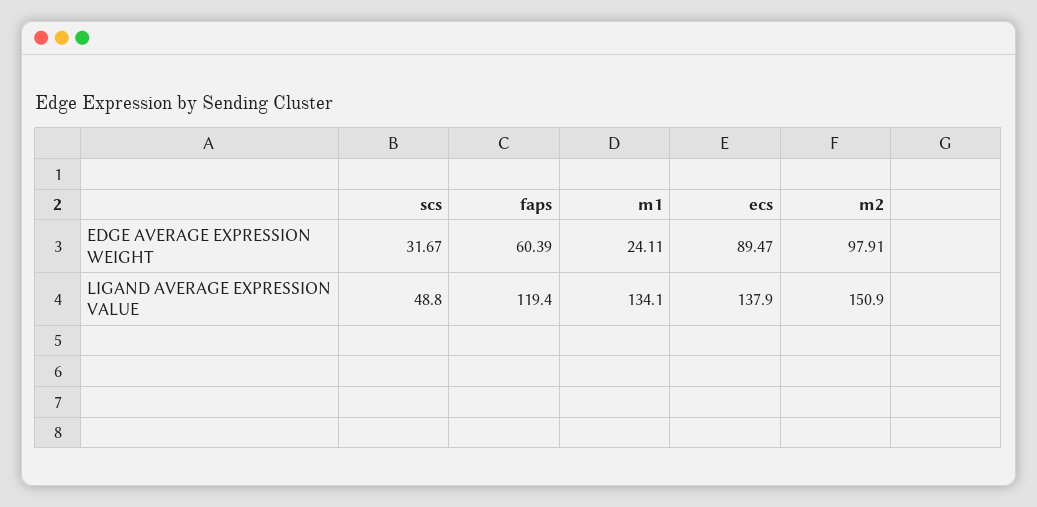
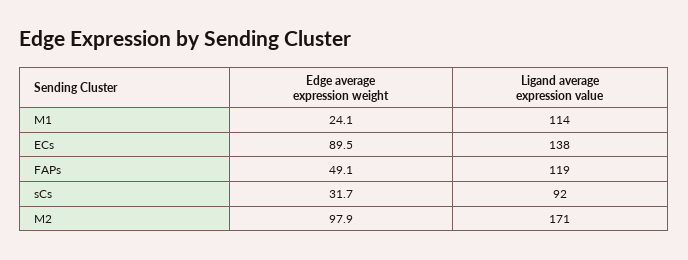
faps, EDGE AVERAGE EXPRESSION WEIGHT: 60.39 -> 49.1
scs, LIGAND AVERAGE EXPRESSION VALUE: 48.8 -> 92
m1, LIGAND AVERAGE EXPRESSION VALUE: 134.1 -> 114
m2, LIGAND AVERAGE EXPRESSION VALUE: 150.9 -> 171

